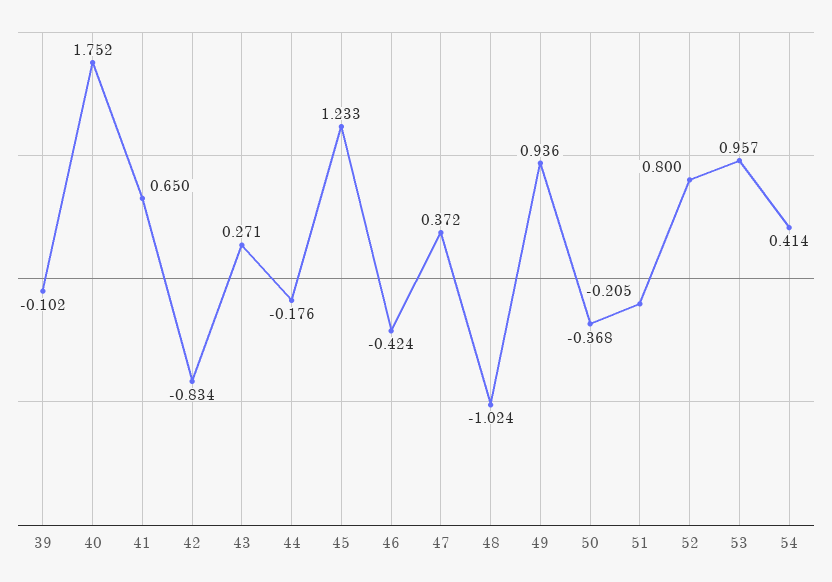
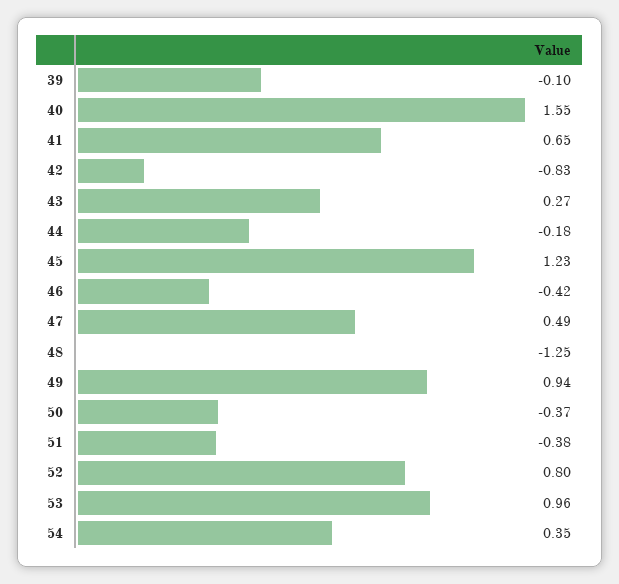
40: 1.752 -> 1.55
47: 0.372 -> 0.49
48: -1.024 -> -1.25
51: -0.205 -> -0.38
54: 0.414 -> 0.35

